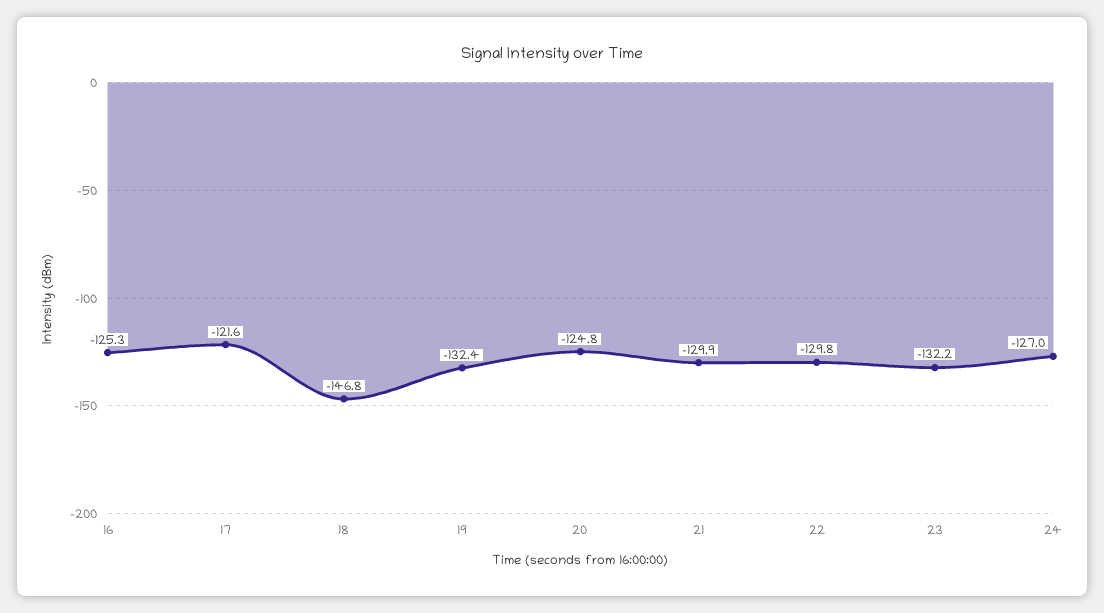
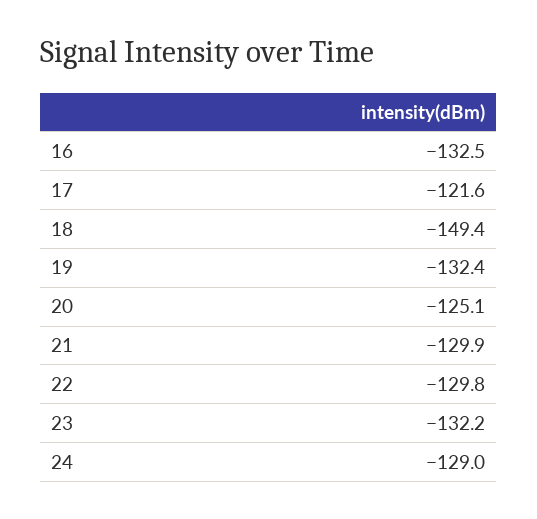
16: -125.3 -> -132.5
18: -146.8 -> -149.4
20: -124.8 -> -125.1
24: -127 -> -129

